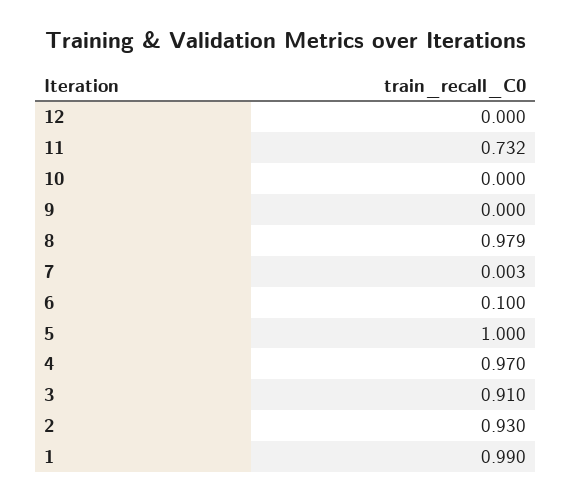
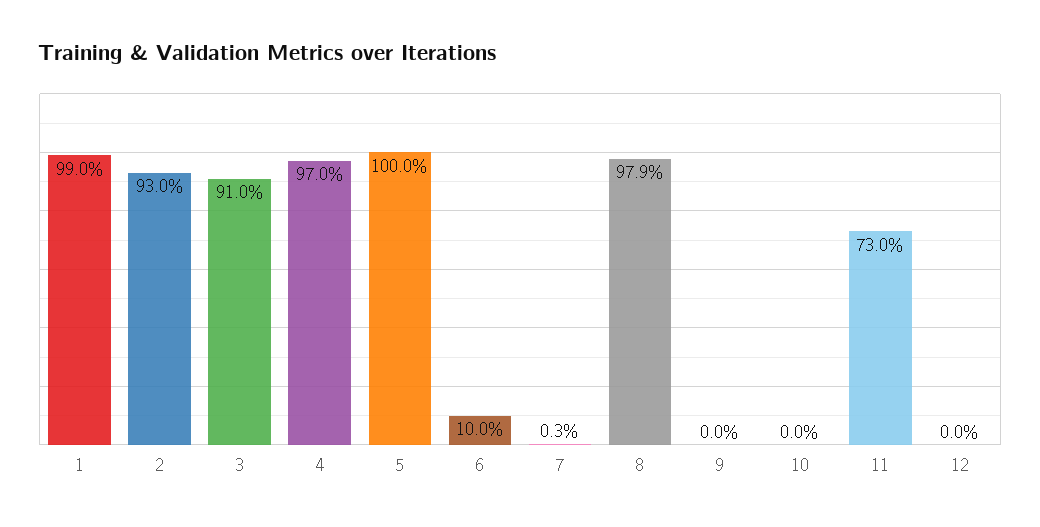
11: 0.732 -> 0.73

